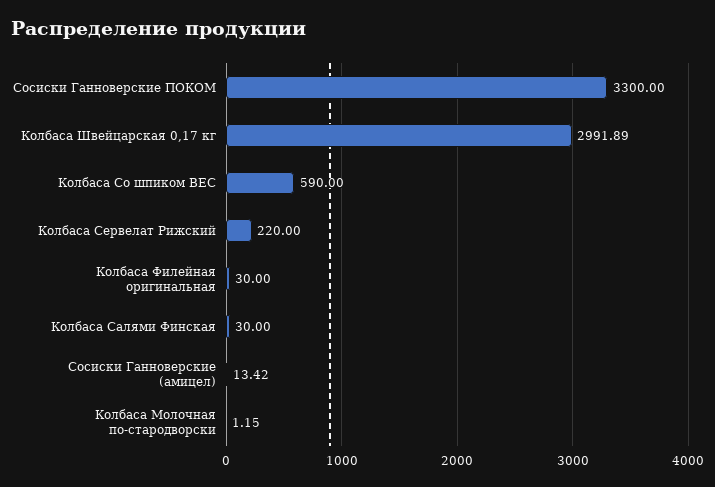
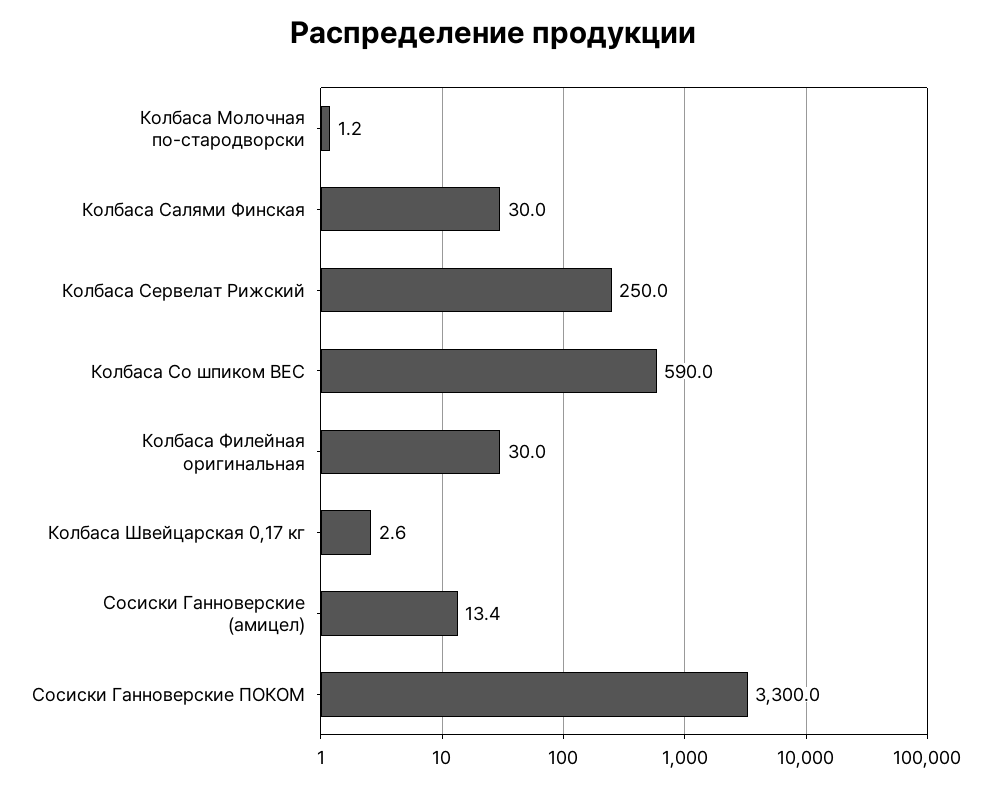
Колбаса Швейцарская 0,17 кг: 2991.89 -> 2.6
Колбаса Сервелат Рижский: 220 -> 250

